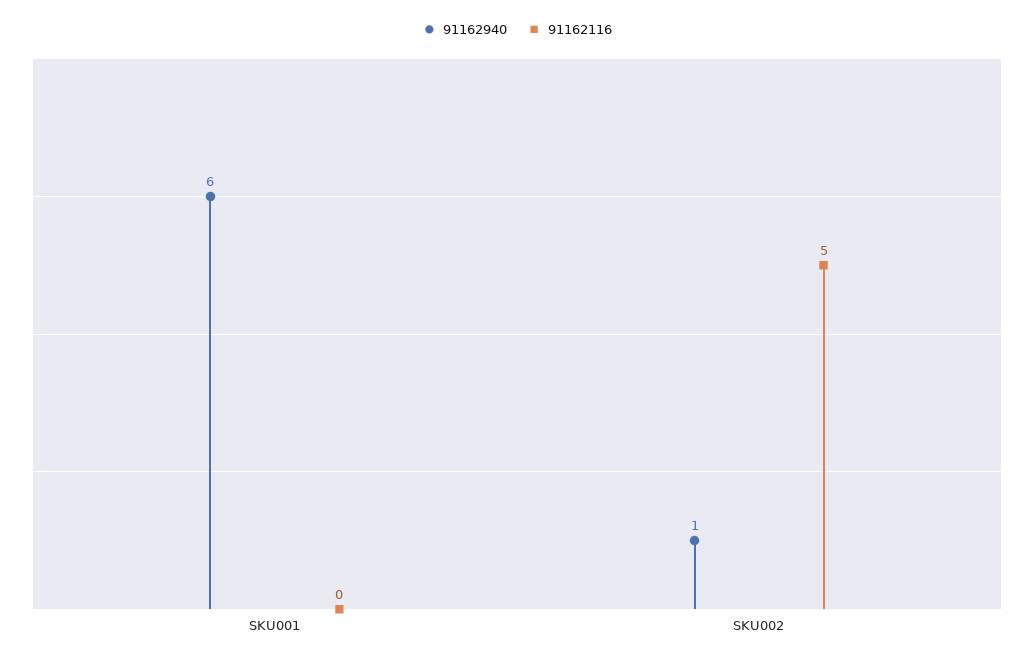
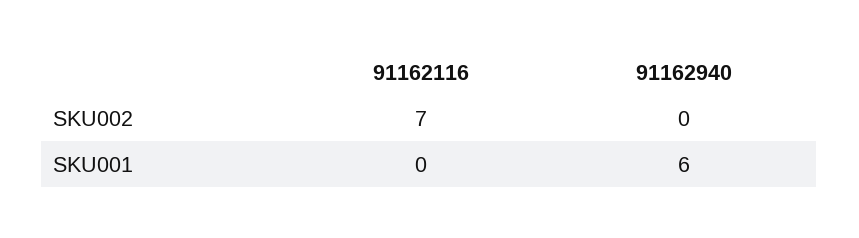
91162940, SKU002: 1 -> 0
91162116, SKU002: 5 -> 7

